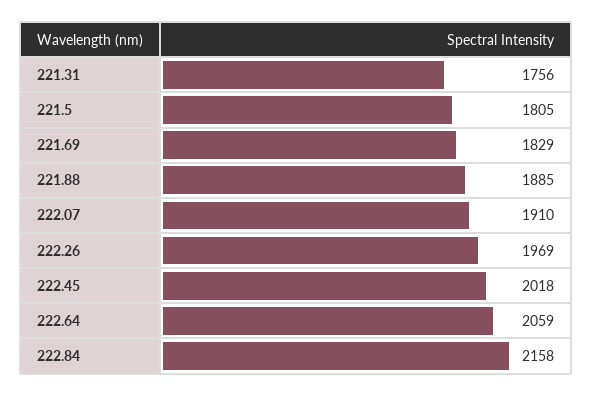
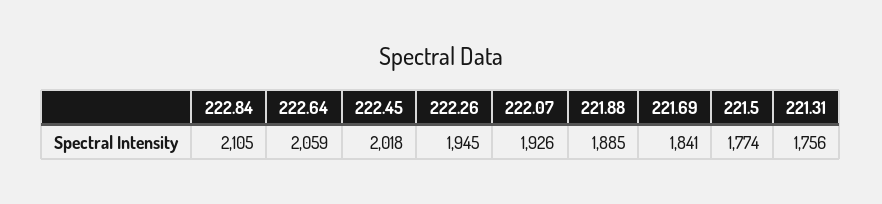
221.5: 1805 -> 1774
221.69: 1829 -> 1841
222.07: 1910 -> 1926
222.26: 1969 -> 1945
222.84: 2158 -> 2105

